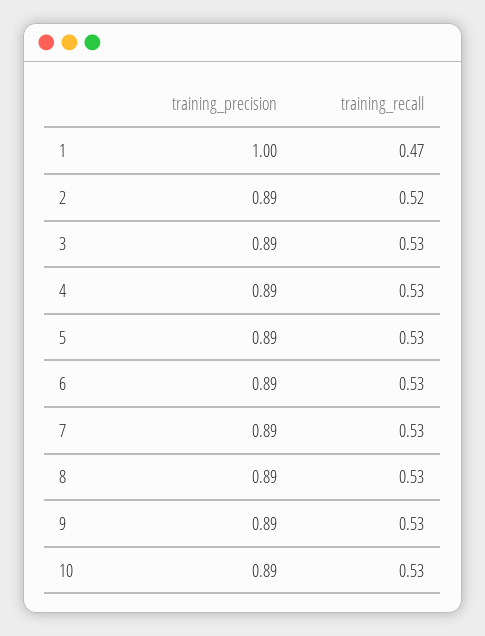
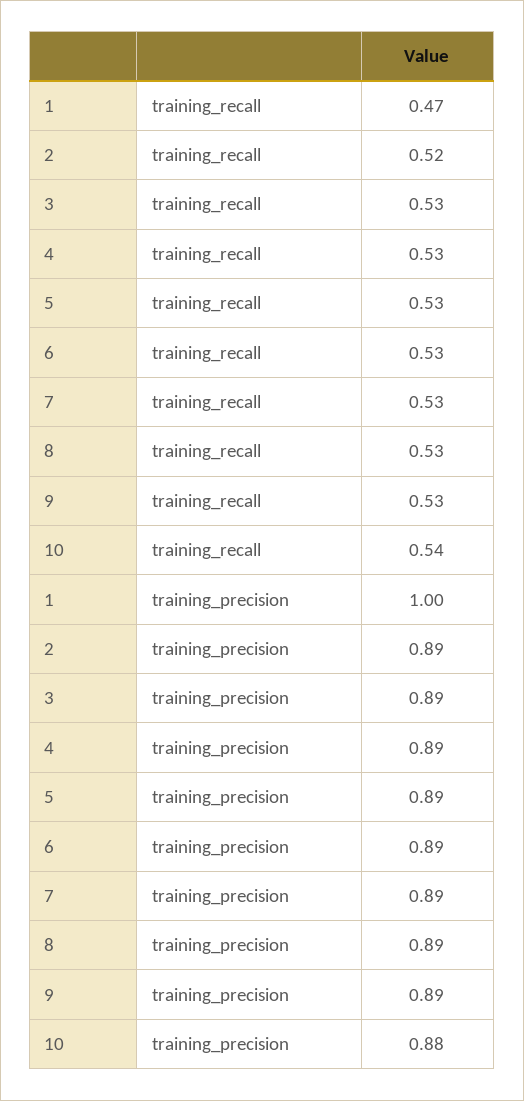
training_precision, 10: 0.89 -> 0.88
training_recall, 10: 0.53 -> 0.54

